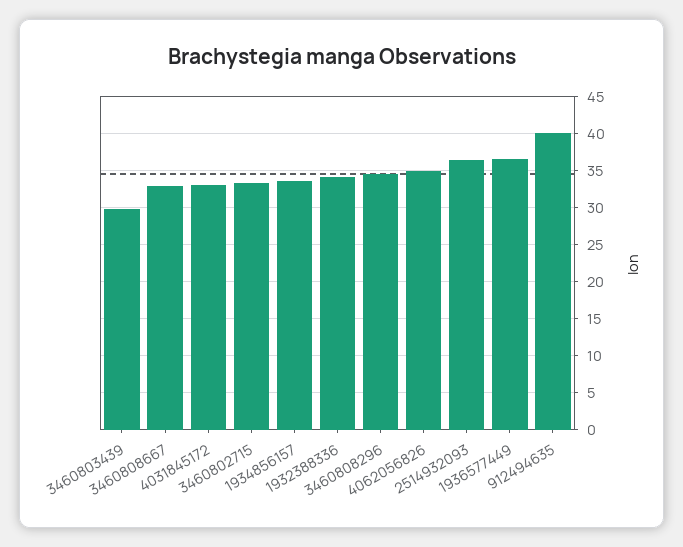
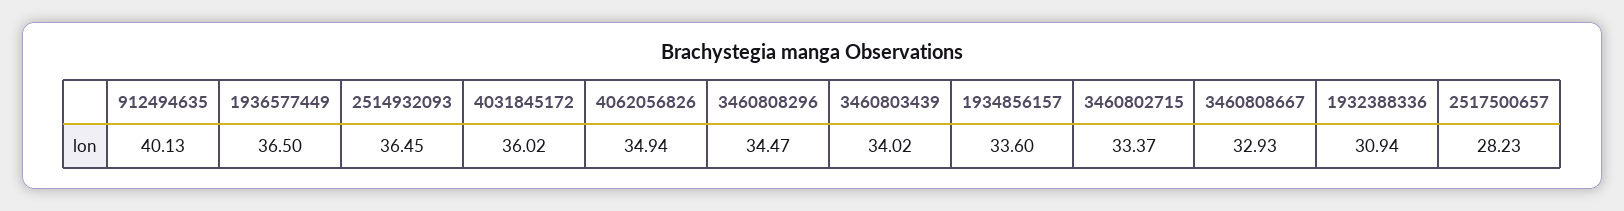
3460803439: 30 -> 34.02
4031845172: 33 -> 36.02
1932388336: 34 -> 30.94
2517500657: none -> 28.23

